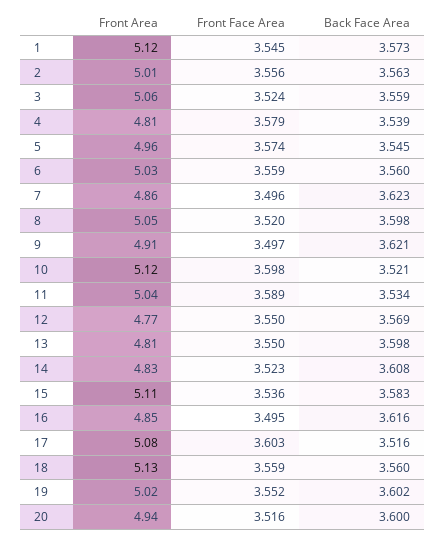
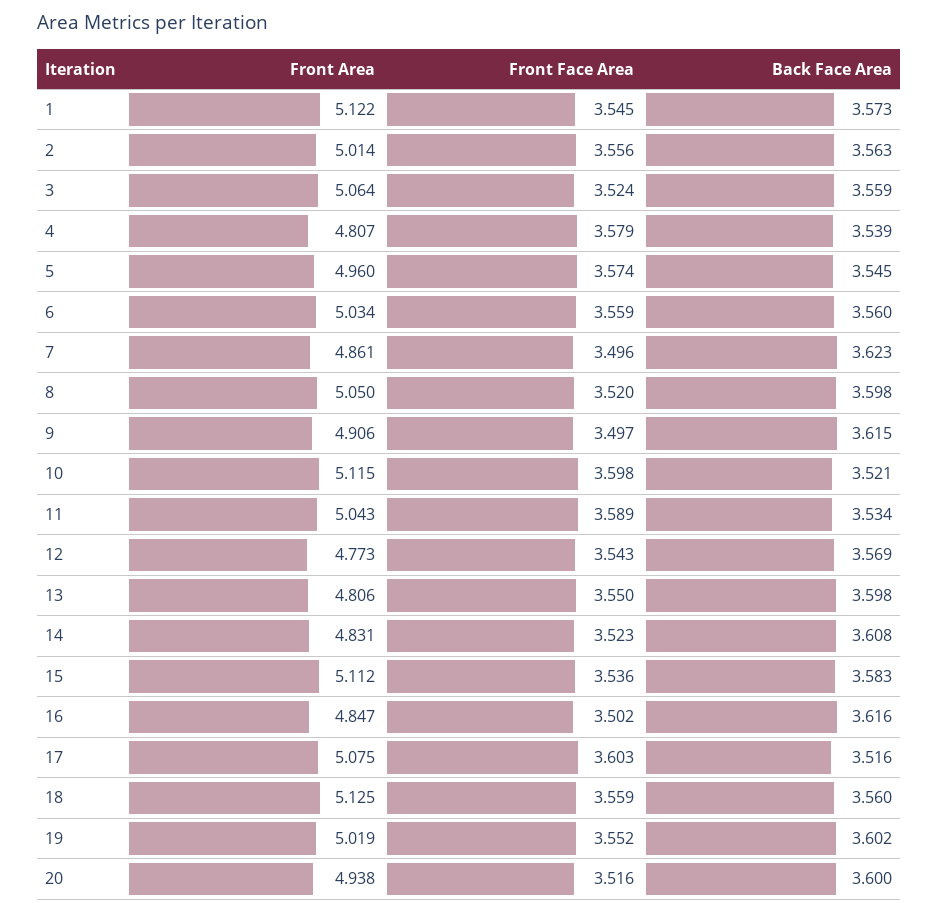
Back Face Area, 9: 3.621 -> 3.615
Front Face Area, 12: 3.55 -> 3.543
Front Face Area, 16: 3.495 -> 3.502

